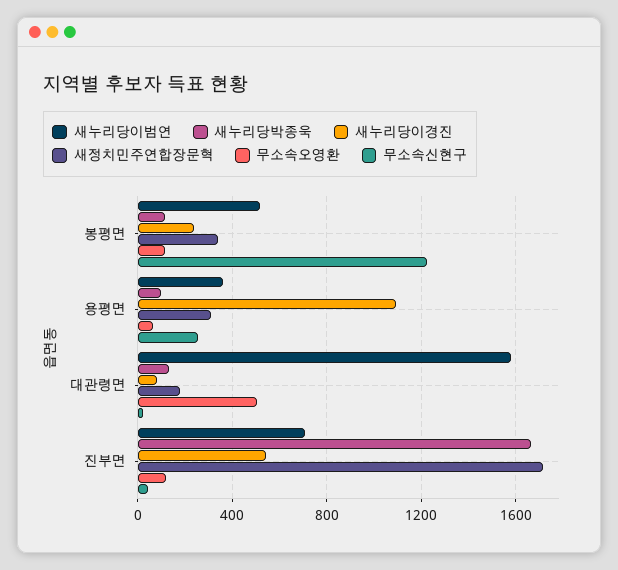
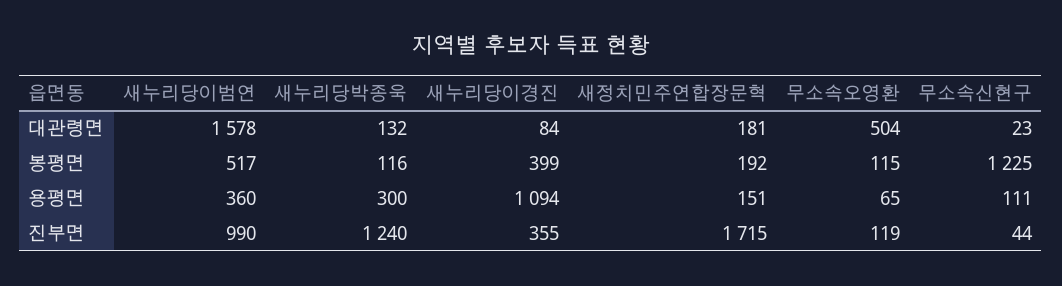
새누리당이경진, 봉평면: 250 -> 399
새정치민주연합장문혁, 봉평면: 350 -> 192
새누리당박종욱, 용평면: 100 -> 300
새정치민주연합장문혁, 용평면: 300 -> 151
무소속신현구, 용평면: 250 -> 111
새누리당이범연, 진부면: 700 -> 990
새누리당박종욱, 진부면: 1650 -> 1240
새누리당이경진, 진부면: 550 -> 355

